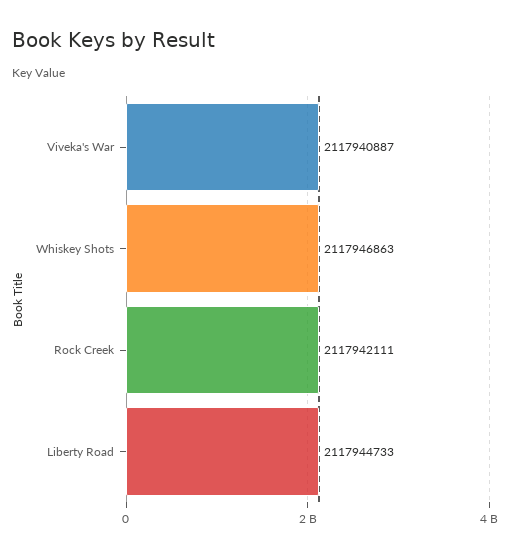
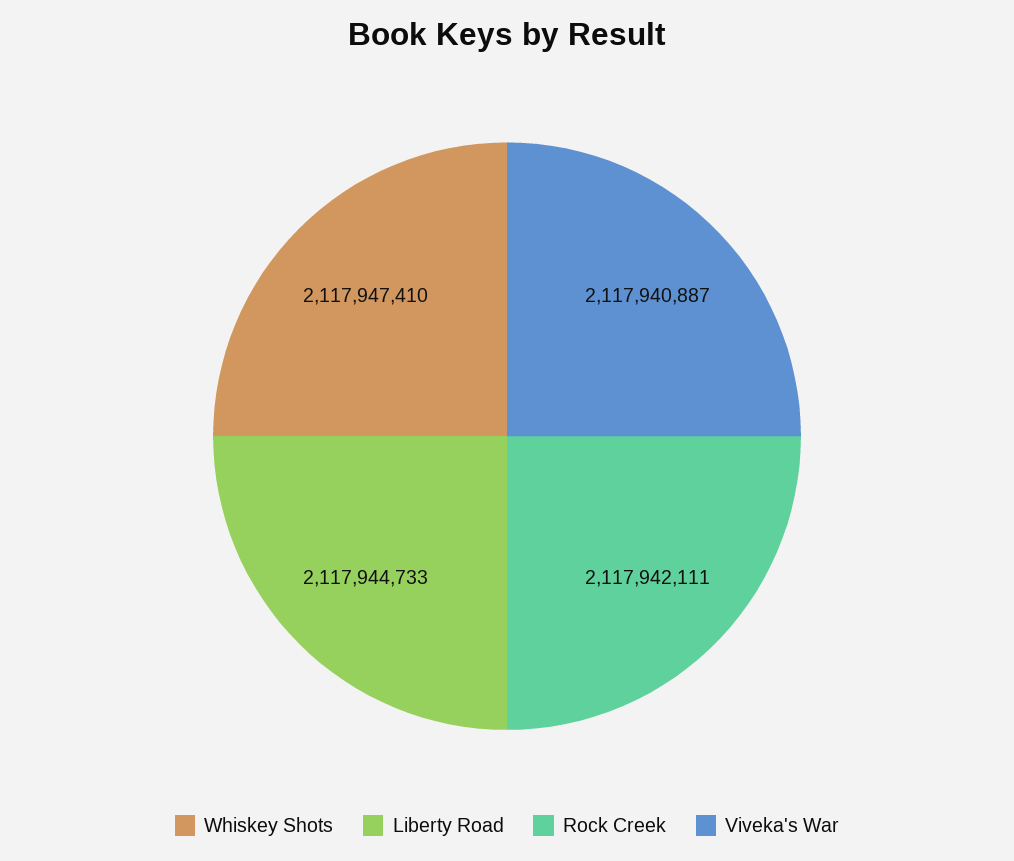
Whiskey Shots: 2117946863 -> 2117947410

